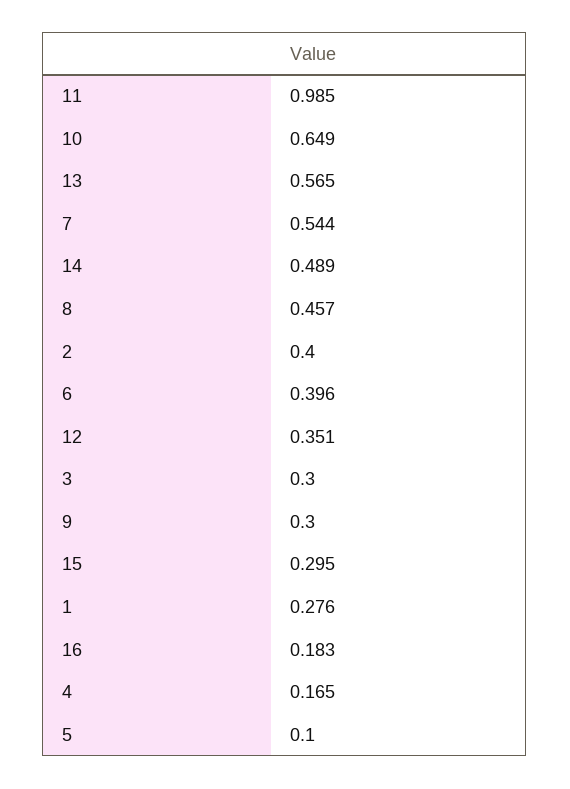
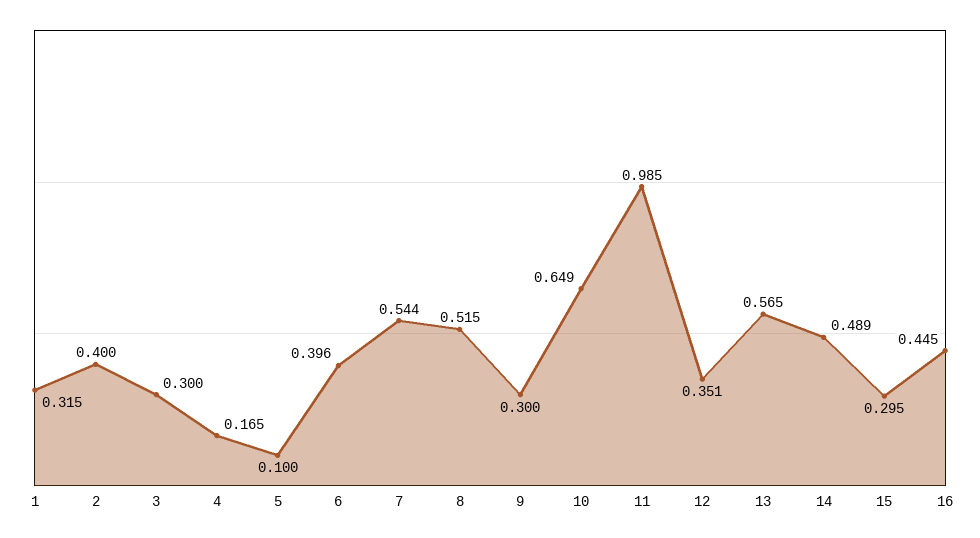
8: 0.457 -> 0.515
1: 0.276 -> 0.315
16: 0.183 -> 0.445

